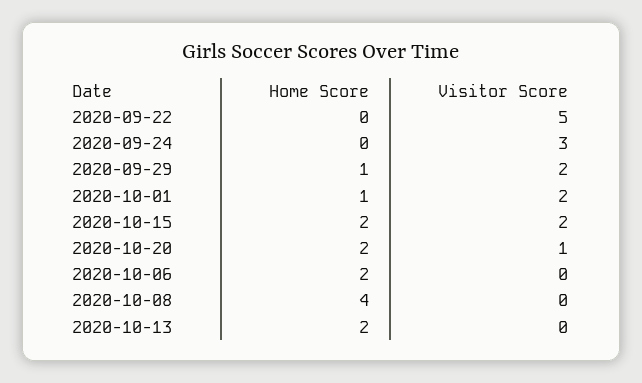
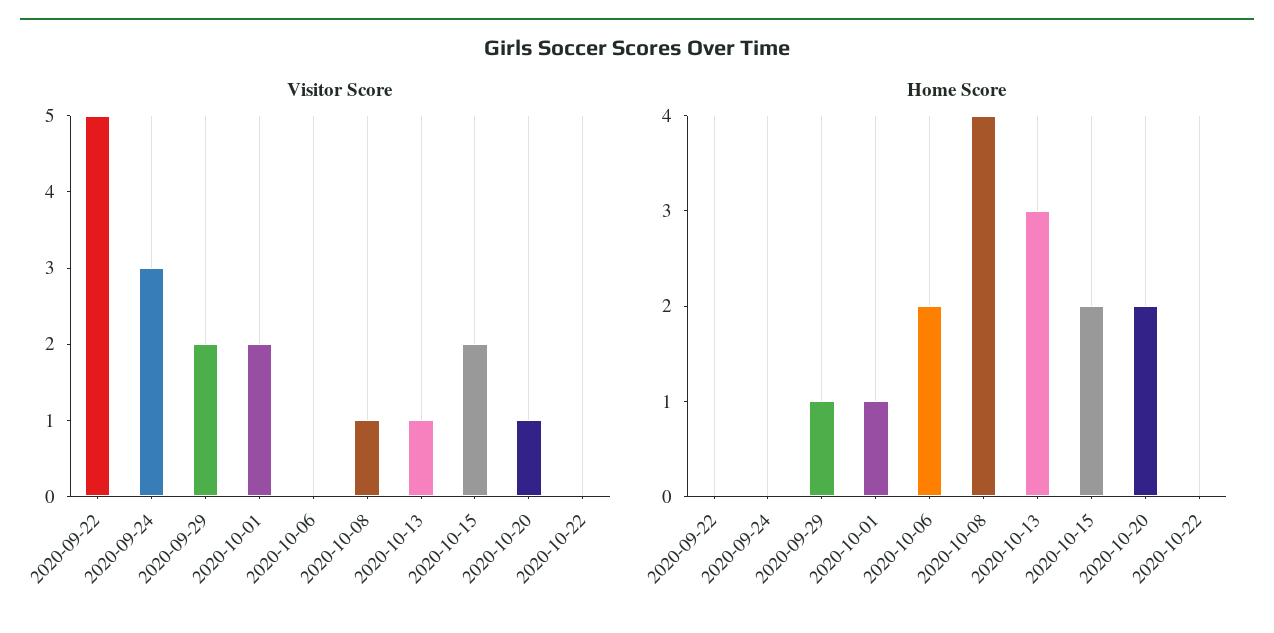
Visitor Score, 2020-10-08: 0 -> 1
Home Score, 2020-10-13: 2 -> 3
Visitor Score, 2020-10-13: 0 -> 1
Visitor Score, 2020-10-22: none -> 0
Home Score, 2020-10-22: none -> 0

